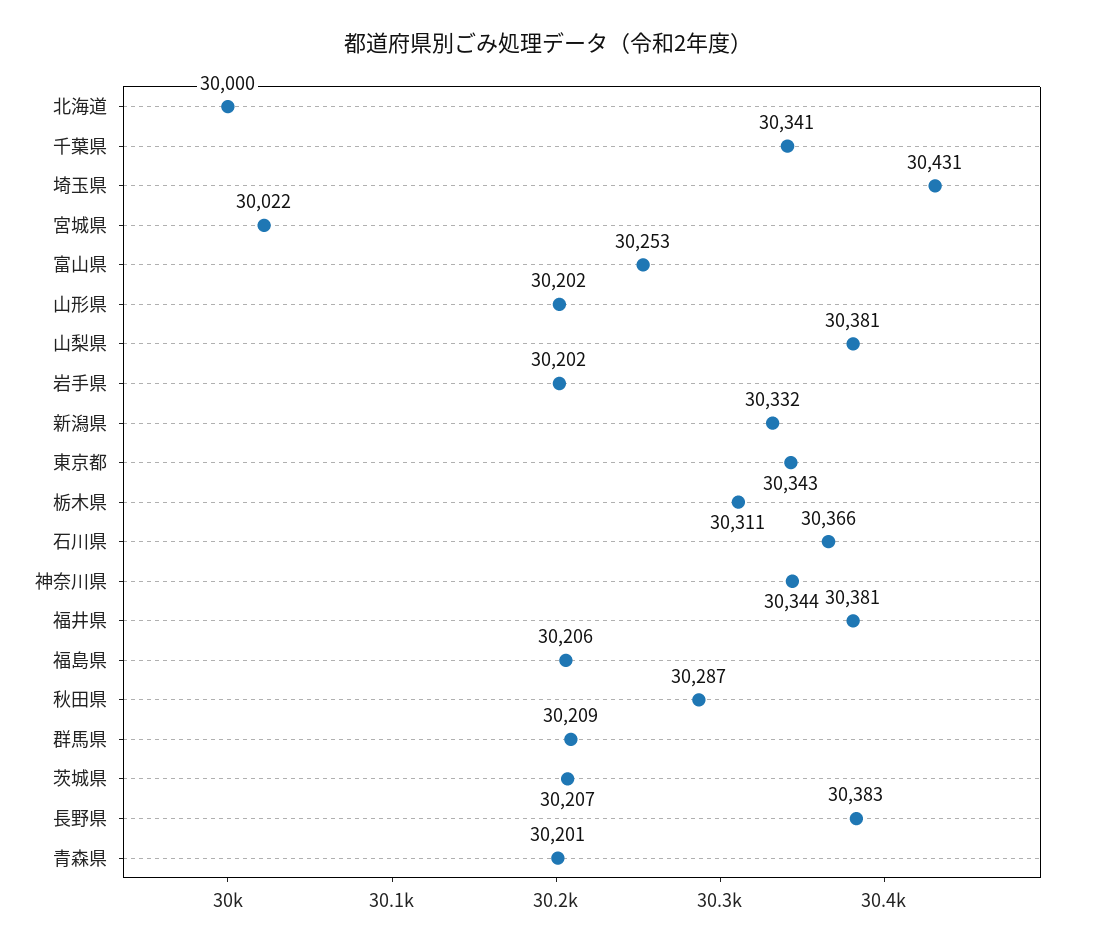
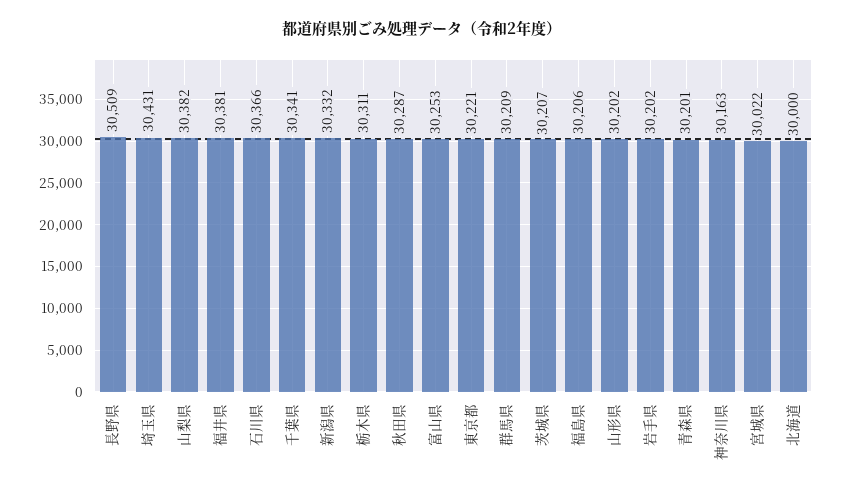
山梨県: 30381 -> 30382
東京都: 30343 -> 30221
神奈川県: 30344 -> 30163
長野県: 30383 -> 30509

